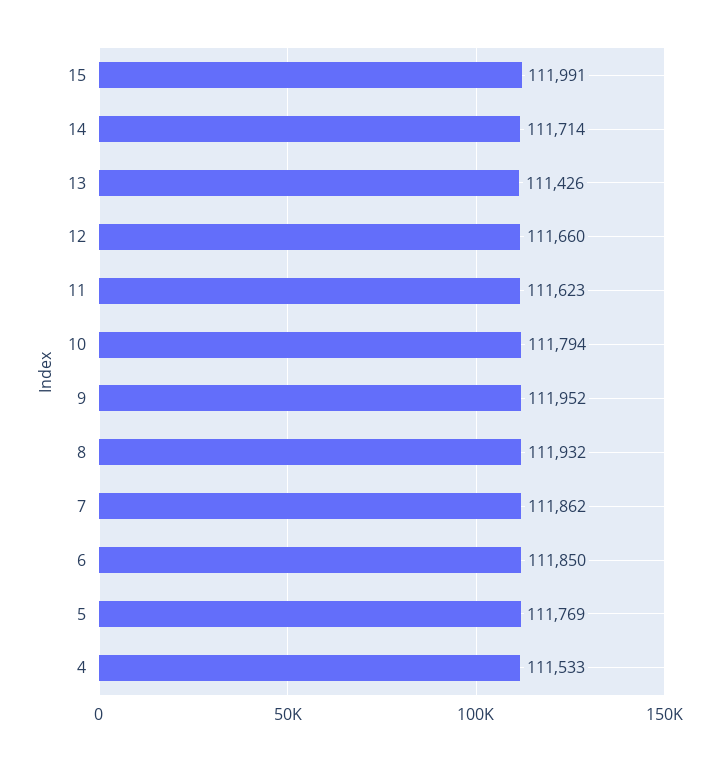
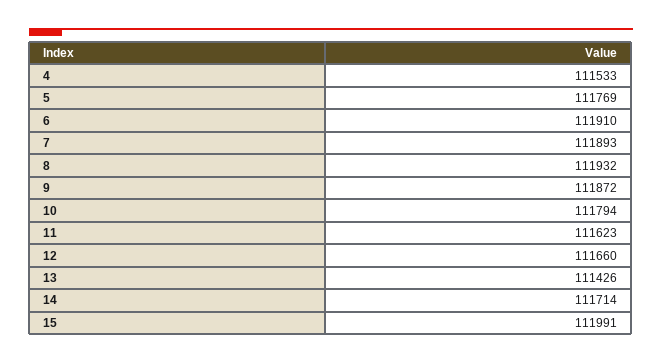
9: 111952 -> 111872
7: 111862 -> 111893
6: 111850 -> 111910

